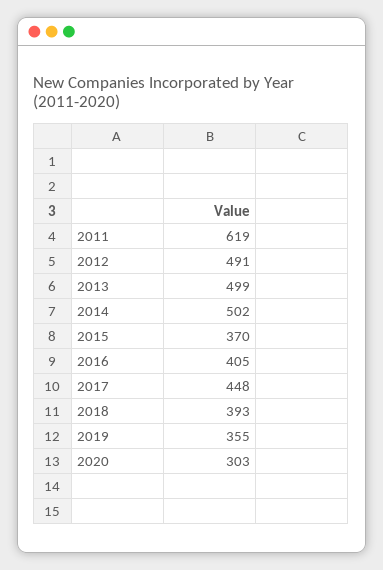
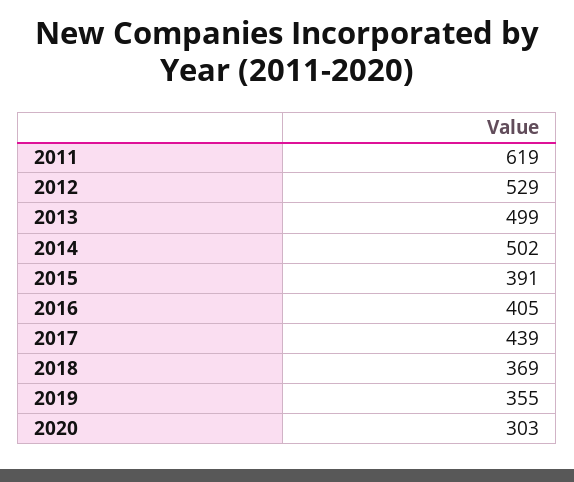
2012: 491 -> 529
2015: 370 -> 391
2017: 448 -> 439
2018: 393 -> 369

